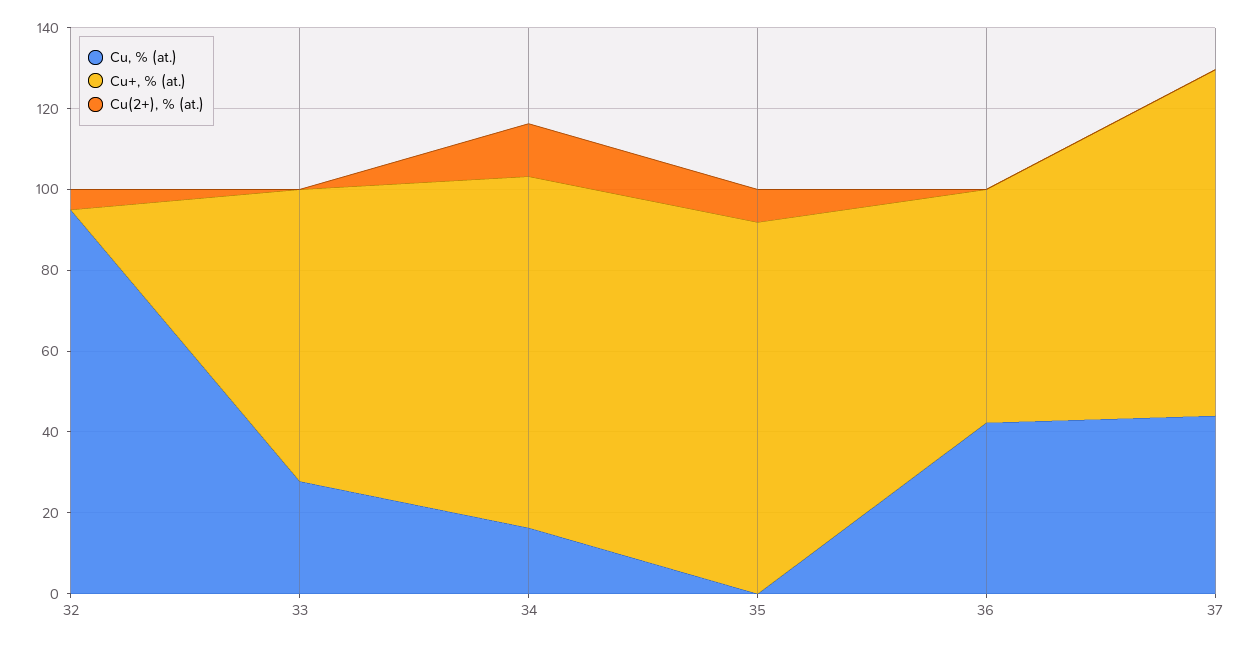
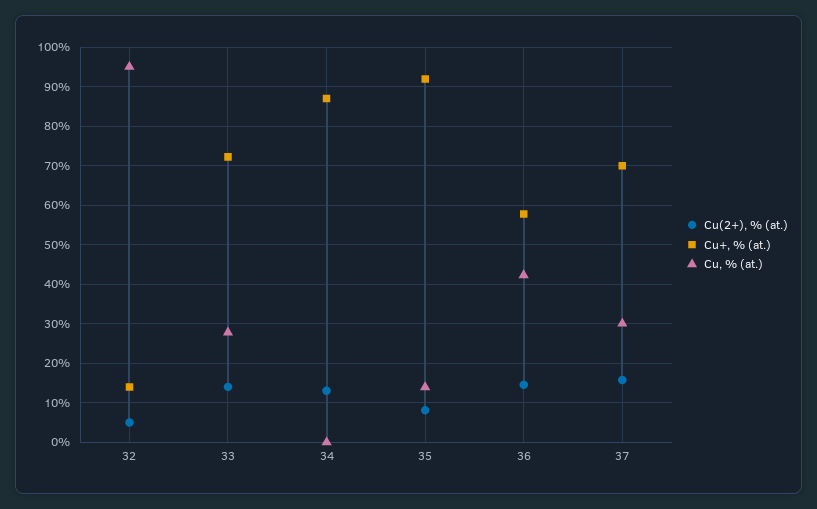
Cu+, % (at.), 32: 0 -> 14
Cu(2+), % (at.), 33: 0 -> 14
Cu, % (at.), 34: 15 -> 0
Cu, % (at.), 35: 0 -> 14
Cu(2+), % (at.), 36: 0 -> 14
Cu, % (at.), 37: 45 -> 30
Cu+, % (at.), 37: 85 -> 70
Cu(2+), % (at.), 37: 0 -> 16

